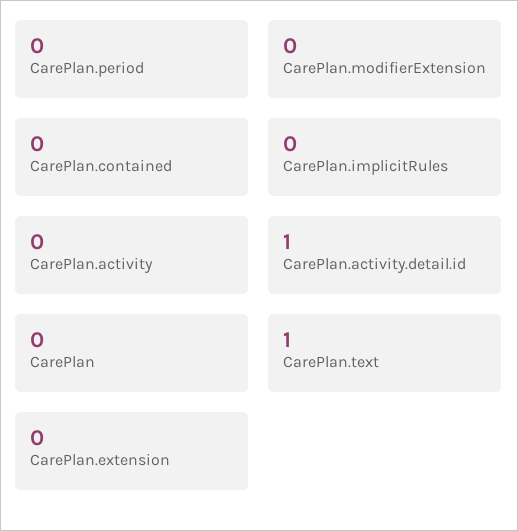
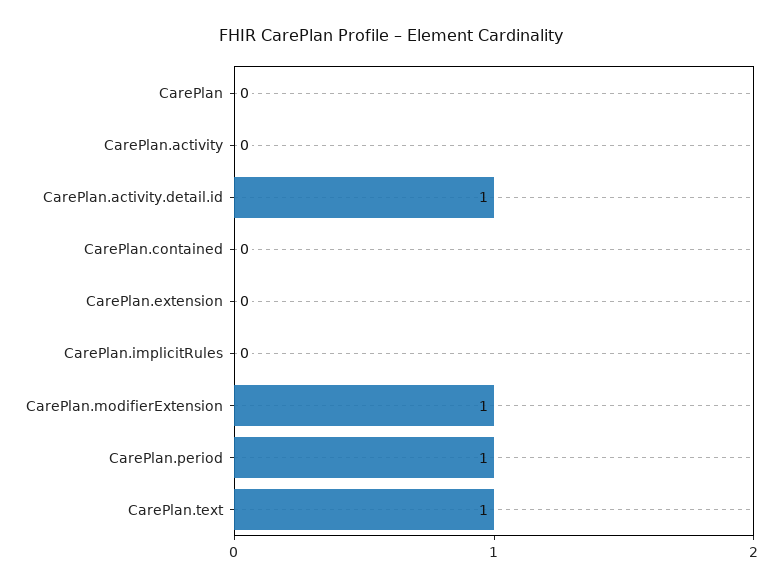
CarePlan.period: 0 -> 1
CarePlan.modifierExtension: 0 -> 1

